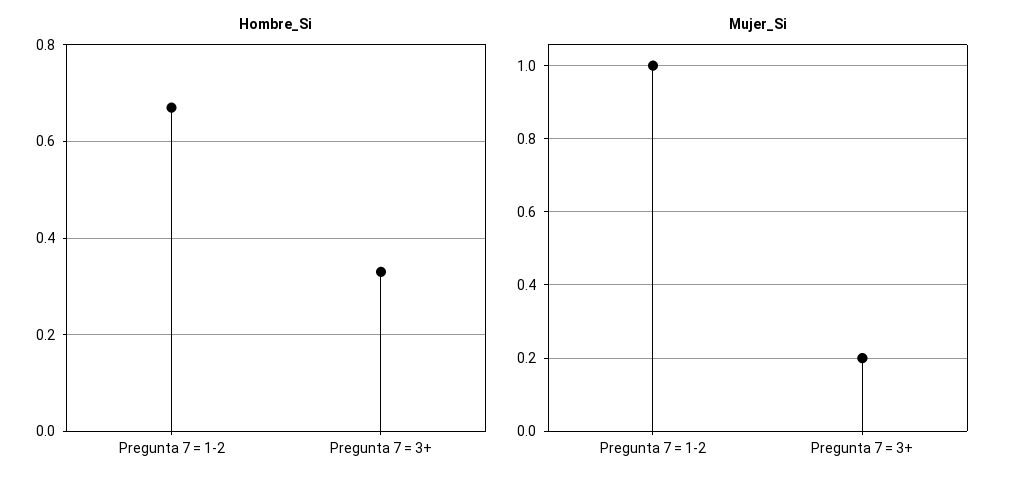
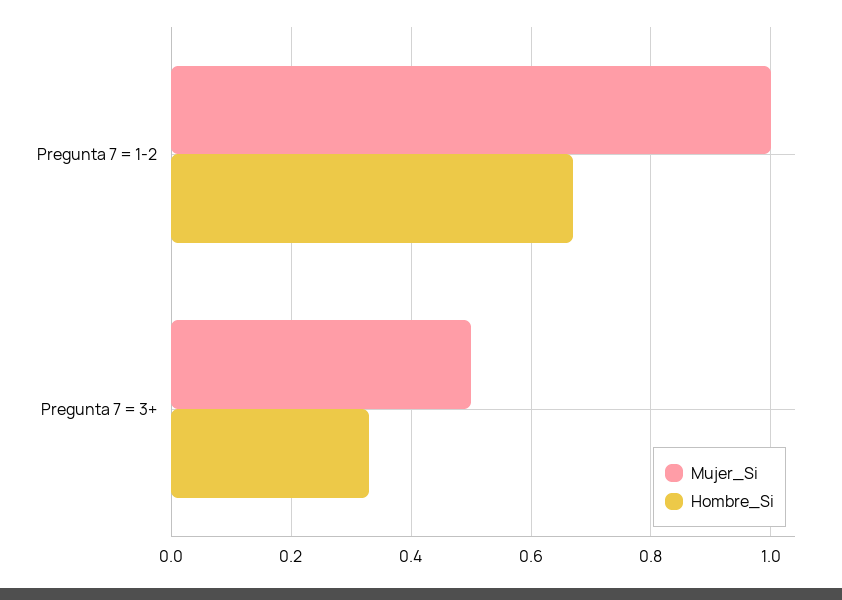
Mujer_Si, Pregunta 7 = 3+: 0.2 -> 0.5

